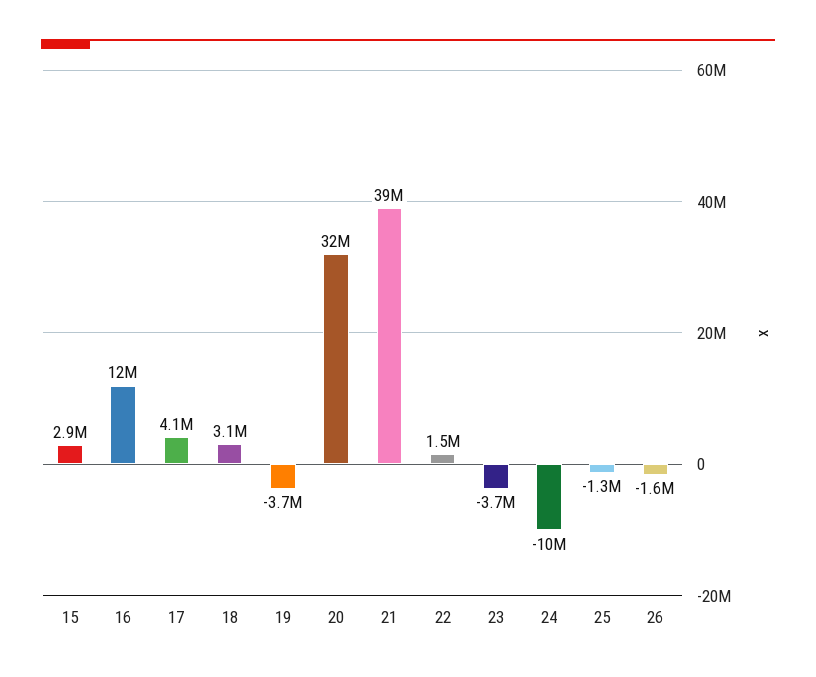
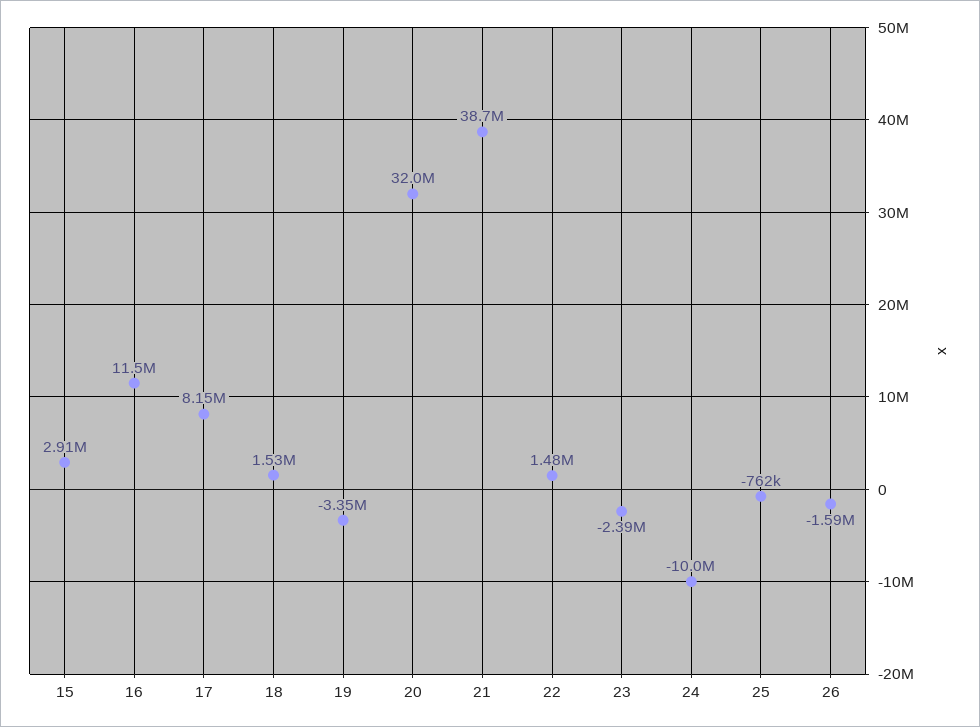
17: 4100000 -> 8150000
18: 3100000 -> 1530000
19: -3700000 -> -3350000
23: -3700000 -> -2390000
25: -1300000 -> -762000

